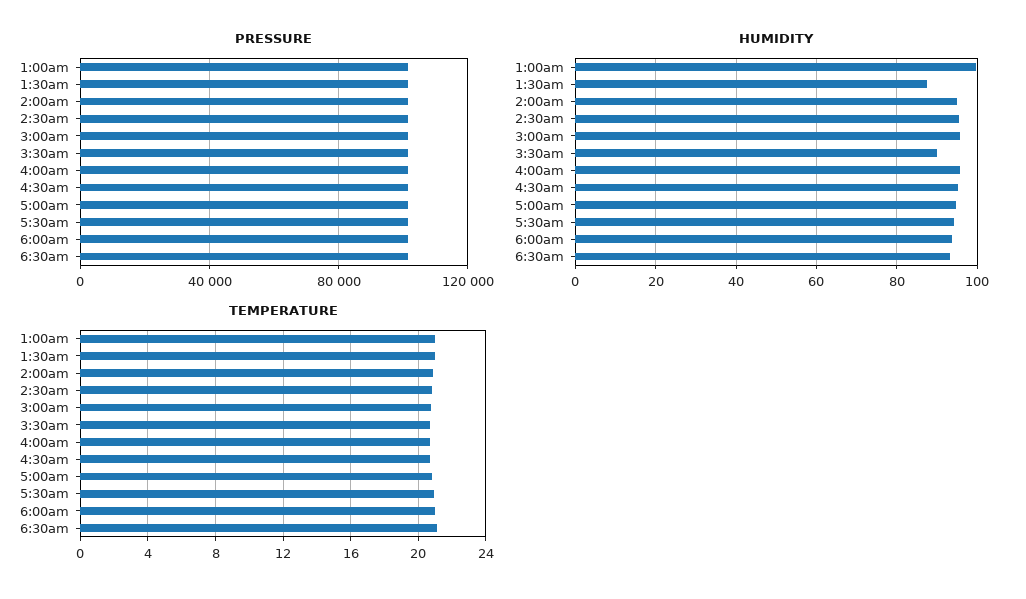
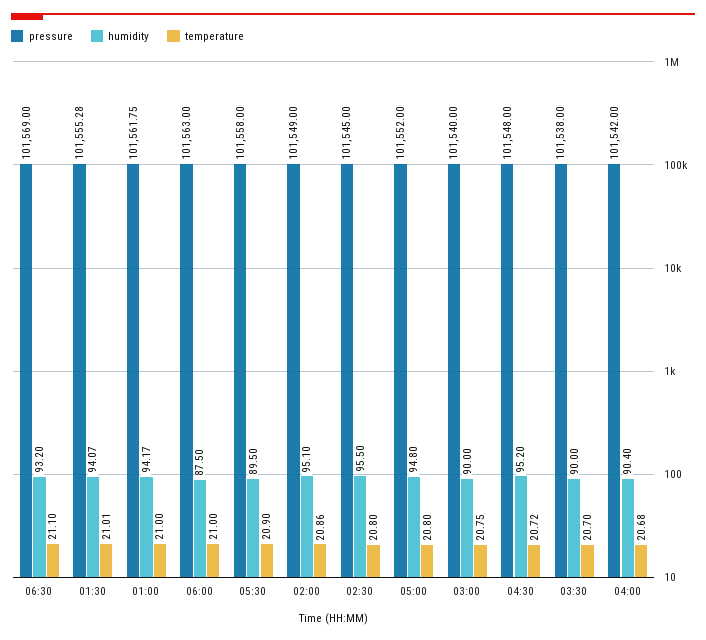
HUMIDITY, 1:00am: 100 -> 94.17
HUMIDITY, 1:30am: 88 -> 94.07
HUMIDITY, 3:00am: 96 -> 90
HUMIDITY, 4:00am: 96 -> 90.4
HUMIDITY, 5:30am: 94 -> 89.5
HUMIDITY, 6:00am: 94 -> 87.5

